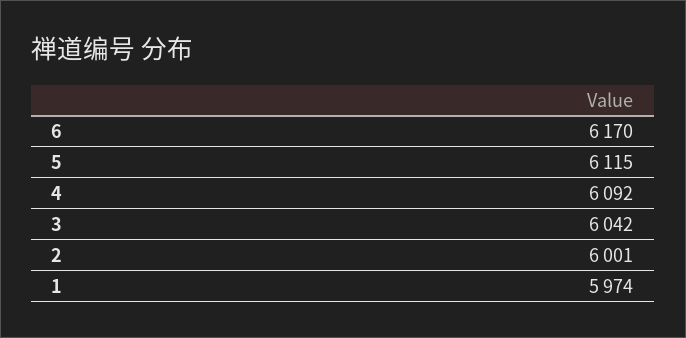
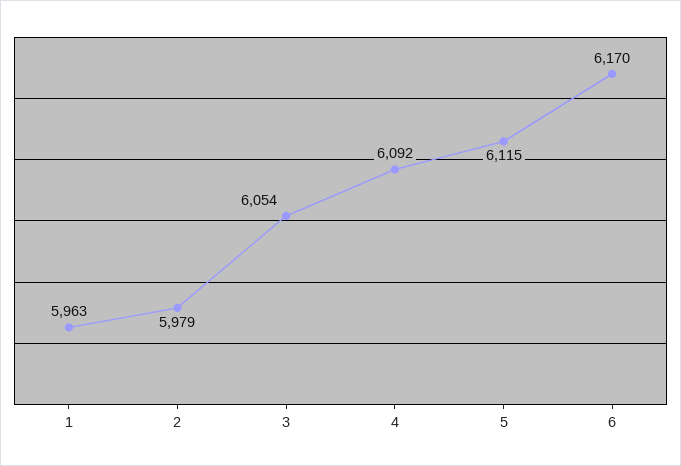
3: 6042 -> 6054
2: 6001 -> 5979
1: 5974 -> 5963

